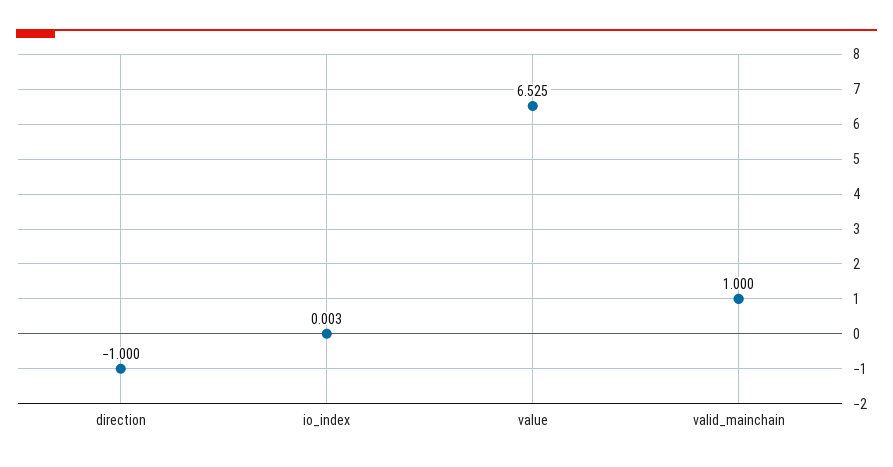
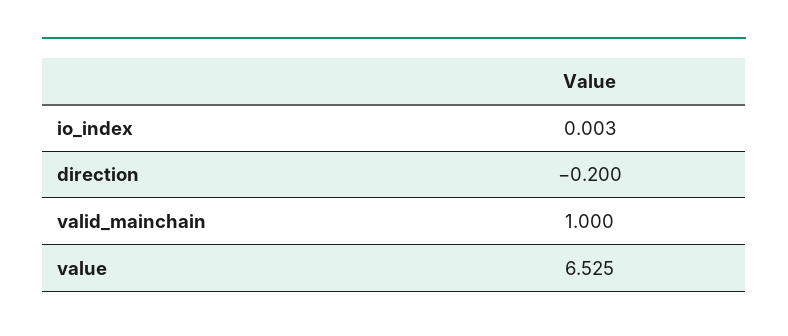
direction: -1 -> -0.2

